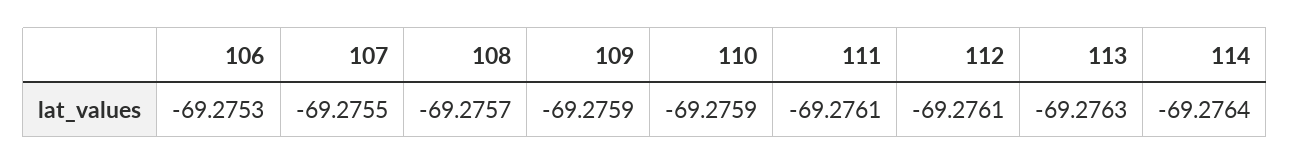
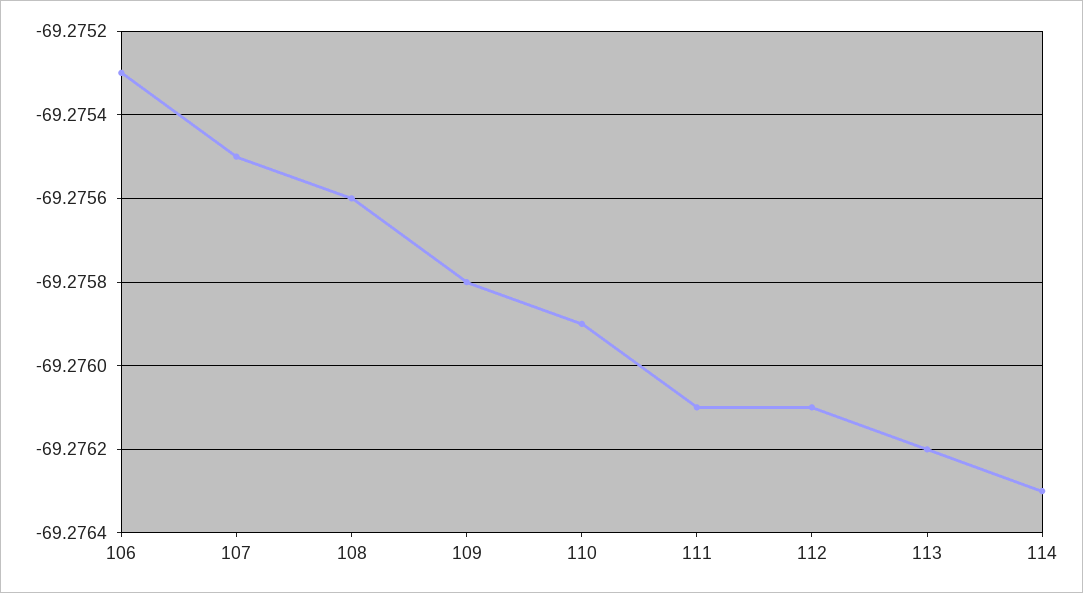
108: -69.2757 -> -69.2756
109: -69.2759 -> -69.2758
113: -69.2763 -> -69.2762
114: -69.2764 -> -69.2763

